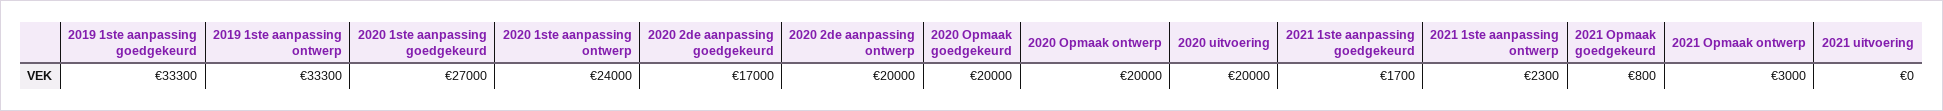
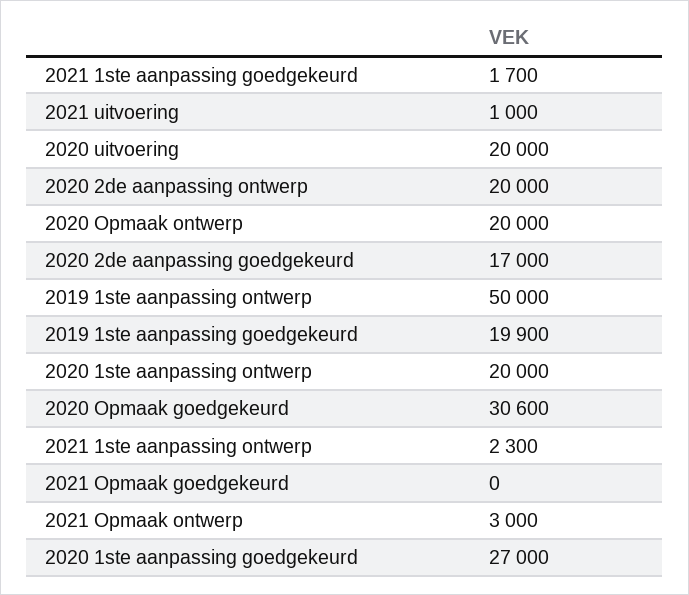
2019 1ste aanpassing goedgekeurd: 33300 -> 19900
2019 1ste aanpassing ontwerp: 33300 -> 50000
2020 1ste aanpassing ontwerp: 24000 -> 20000
2020 Opmaak goedgekeurd: 20000 -> 30600
2021 Opmaak goedgekeurd: 800 -> 0
2021 uitvoering: 0 -> 1000

